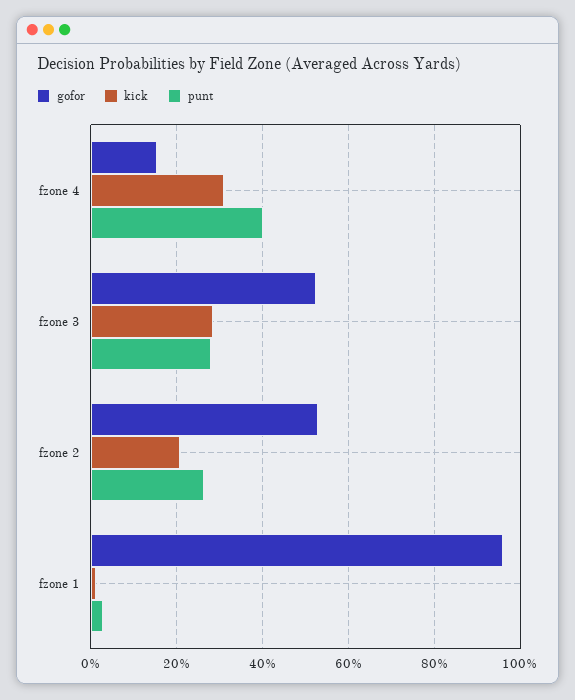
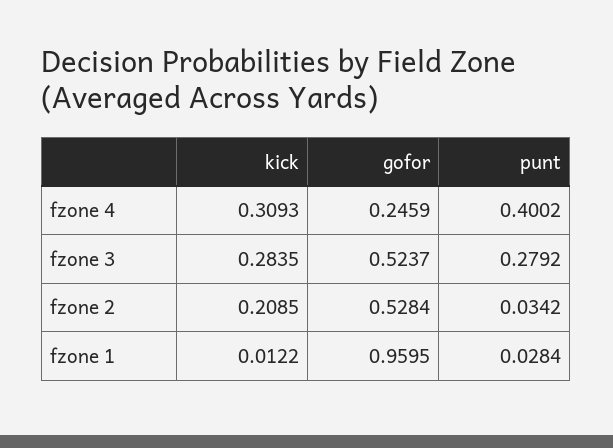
gofor, fzone 4: 0.16 -> 0.2459
punt, fzone 2: 0.26 -> 0.0342

